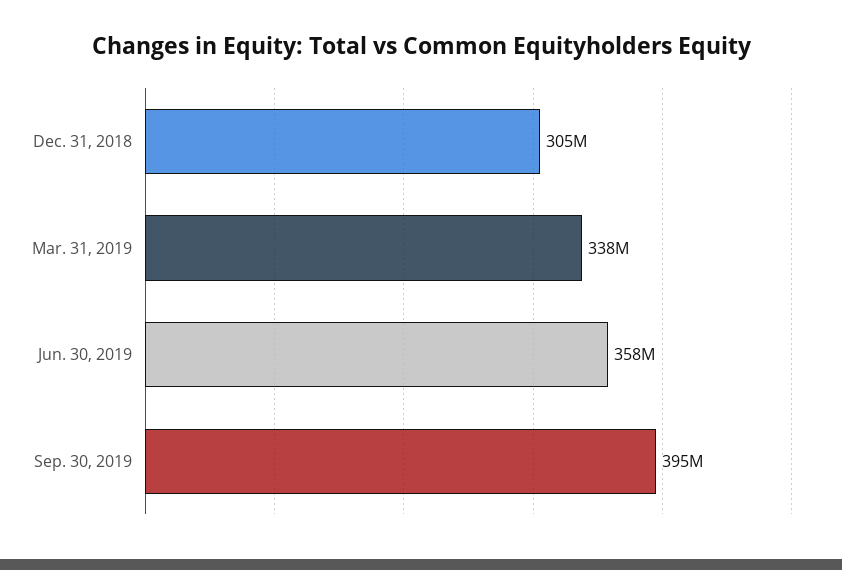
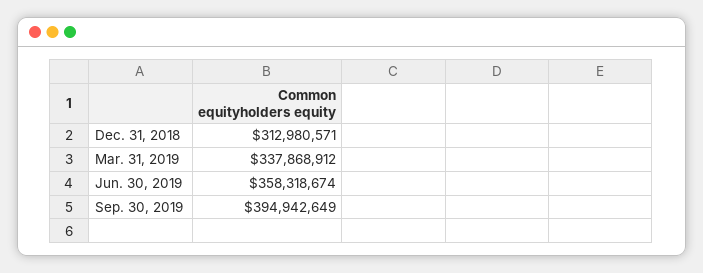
Dec. 31, 2018: 305000000 -> 312980571

